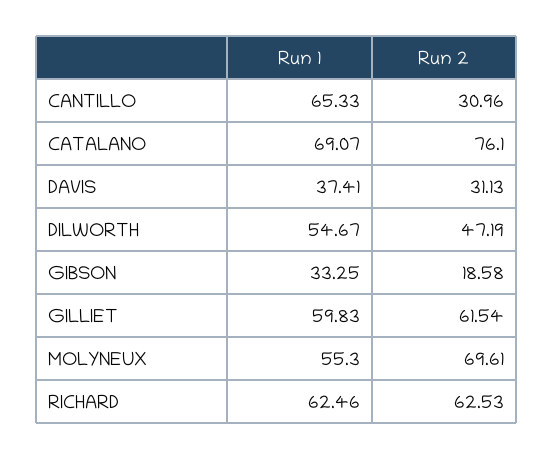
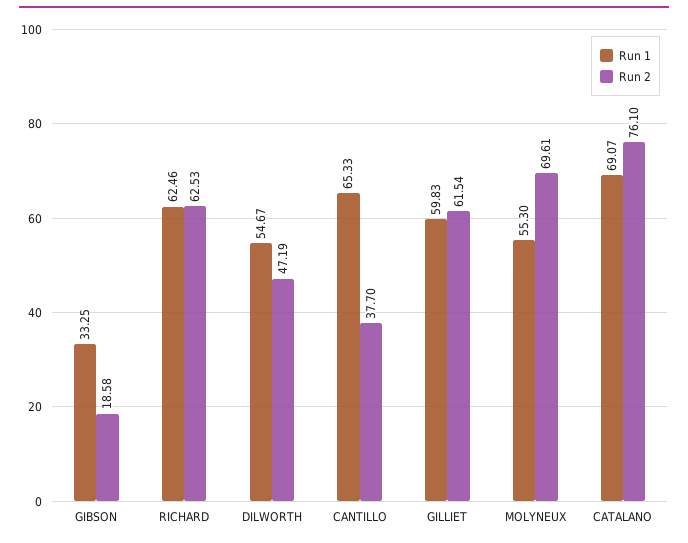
Run 2, CANTILLO: 30.96 -> 37.7
Run 1, DAVIS: 37.41 -> none
Run 2, DAVIS: 31.13 -> none

